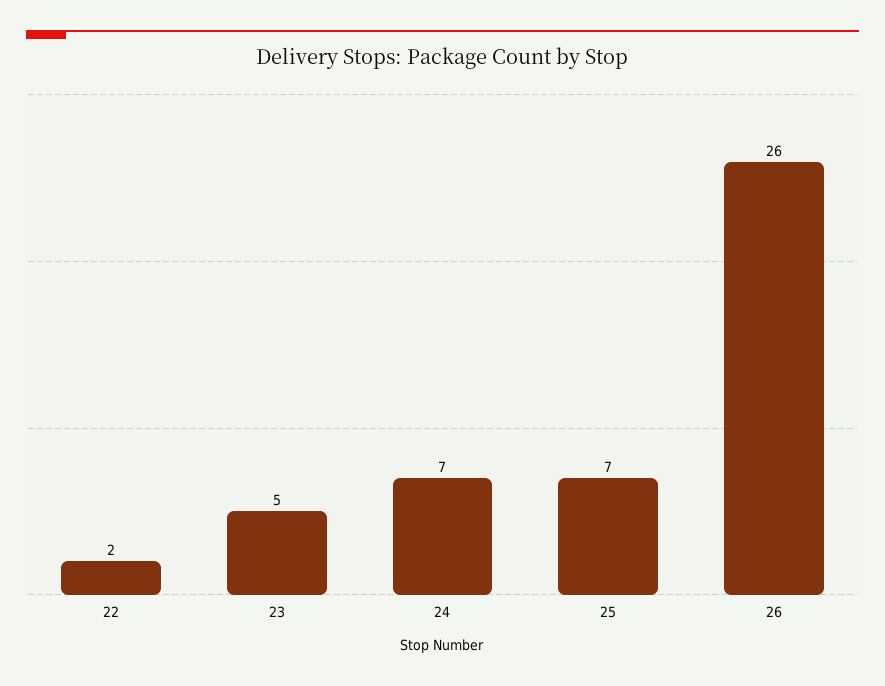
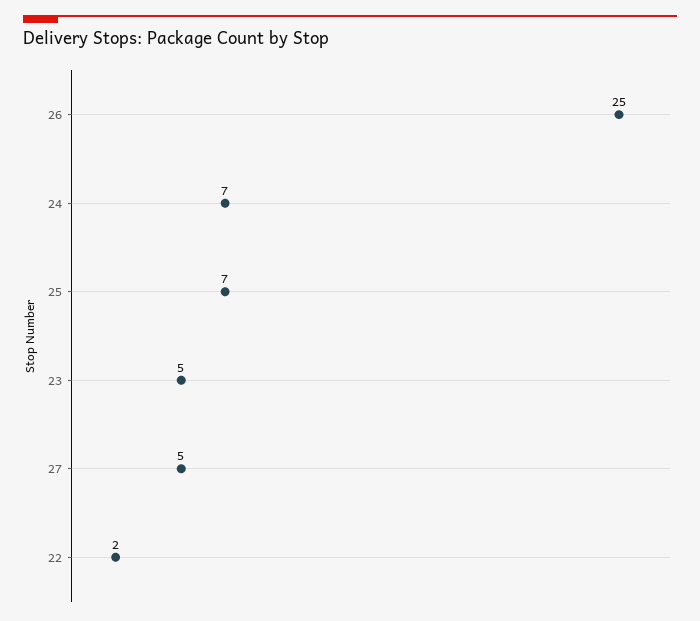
26: 26 -> 25
27: none -> 5

